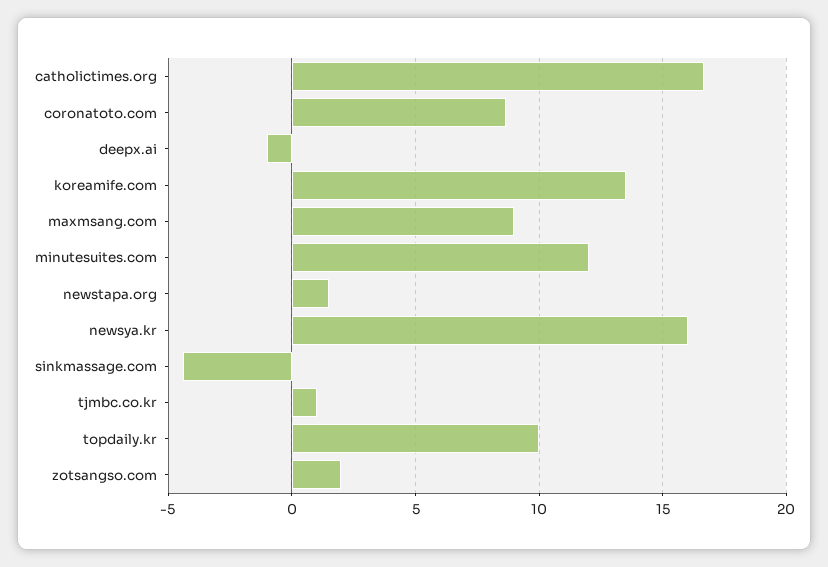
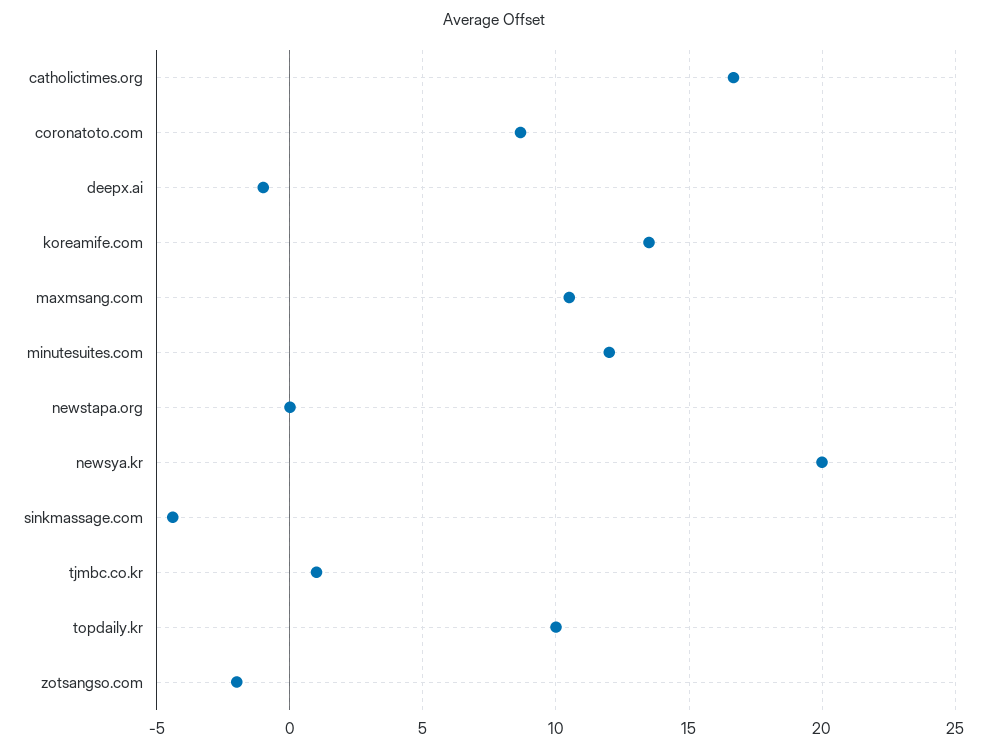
maxmsang.com: 9 -> 10.5
newstapa.org: 1.5 -> 0
newsya.kr: 16 -> 20
zotsangso.com: 2 -> -2

